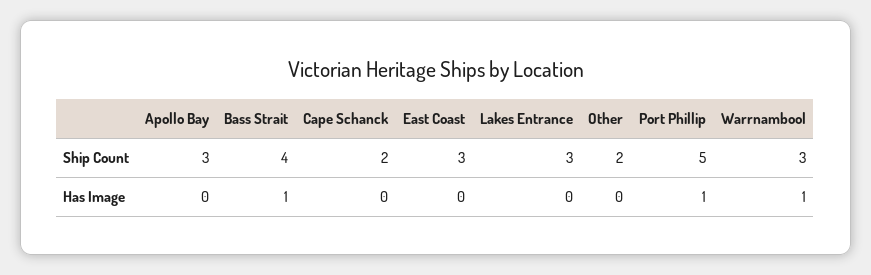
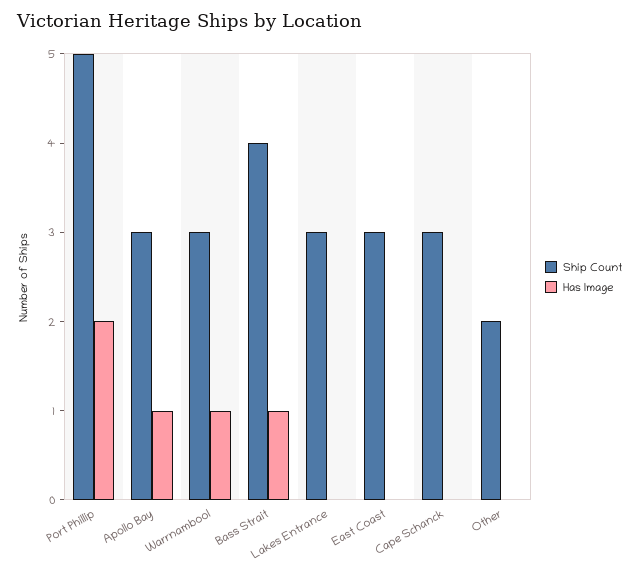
Ship Count, Cape Schanck: 2 -> 3
Has Image, Apollo Bay: 0 -> 1
Has Image, Port Phillip: 1 -> 2

